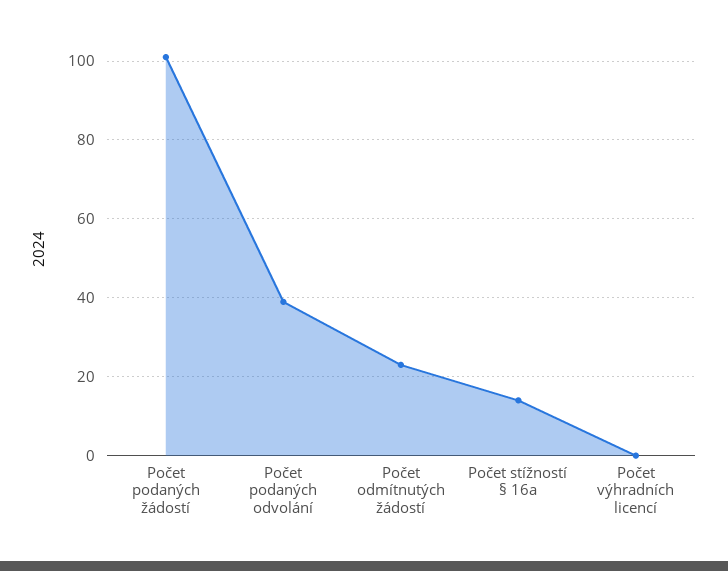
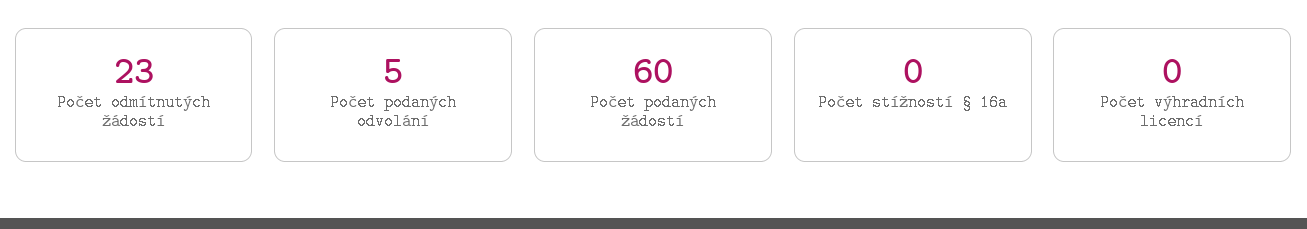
Počet podaných žádostí: 100 -> 60
Počet podaných odvolání: 40 -> 5
Počet stížností § 16a: 15 -> 0

